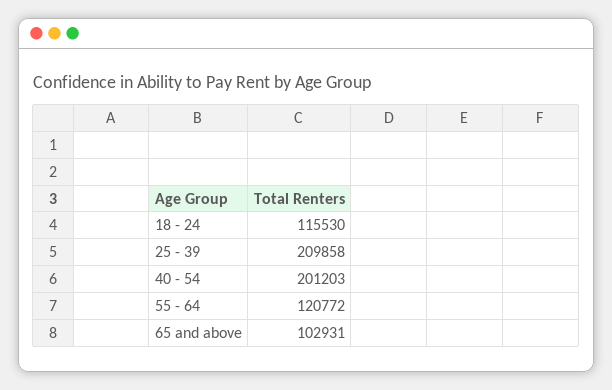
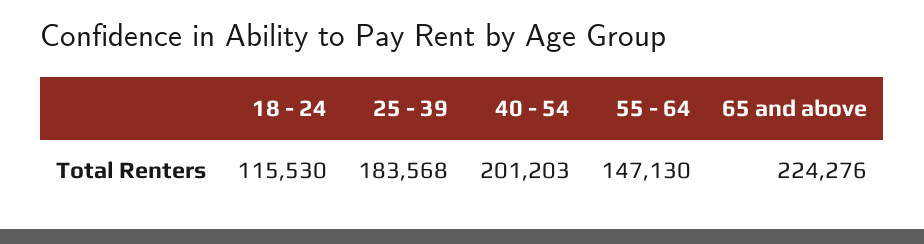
25 - 39: 209858 -> 183568
55 - 64: 120772 -> 147130
65 and above: 102931 -> 224276

